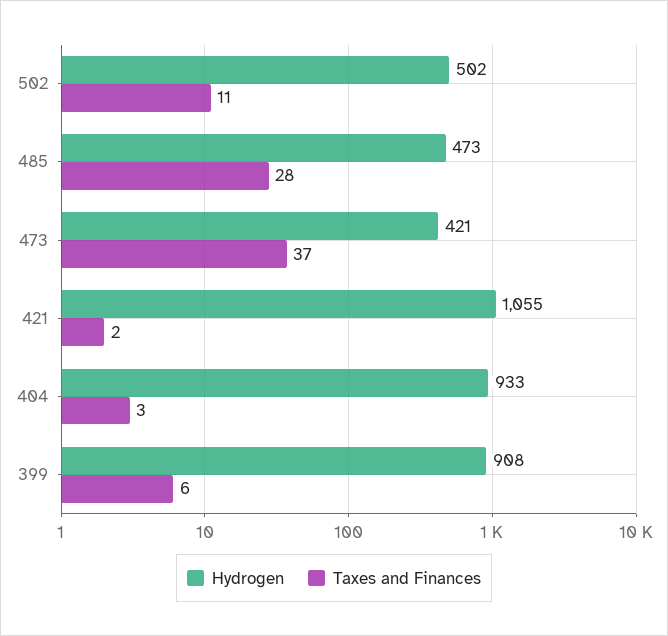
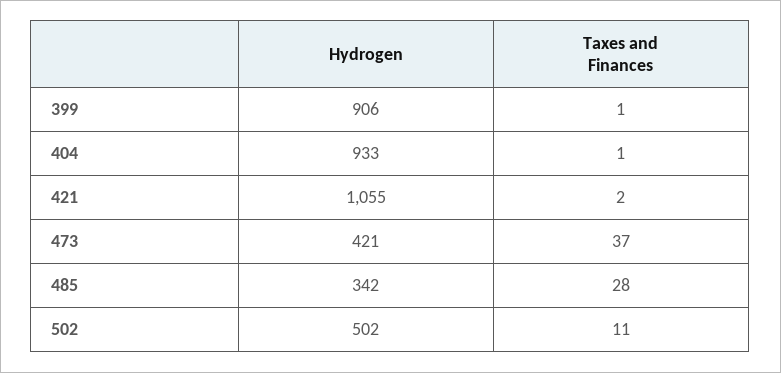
Hydrogen, 485: 473 -> 342
Taxes and Finances, 404: 3 -> 1
Hydrogen, 399: 908 -> 906
Taxes and Finances, 399: 6 -> 1

